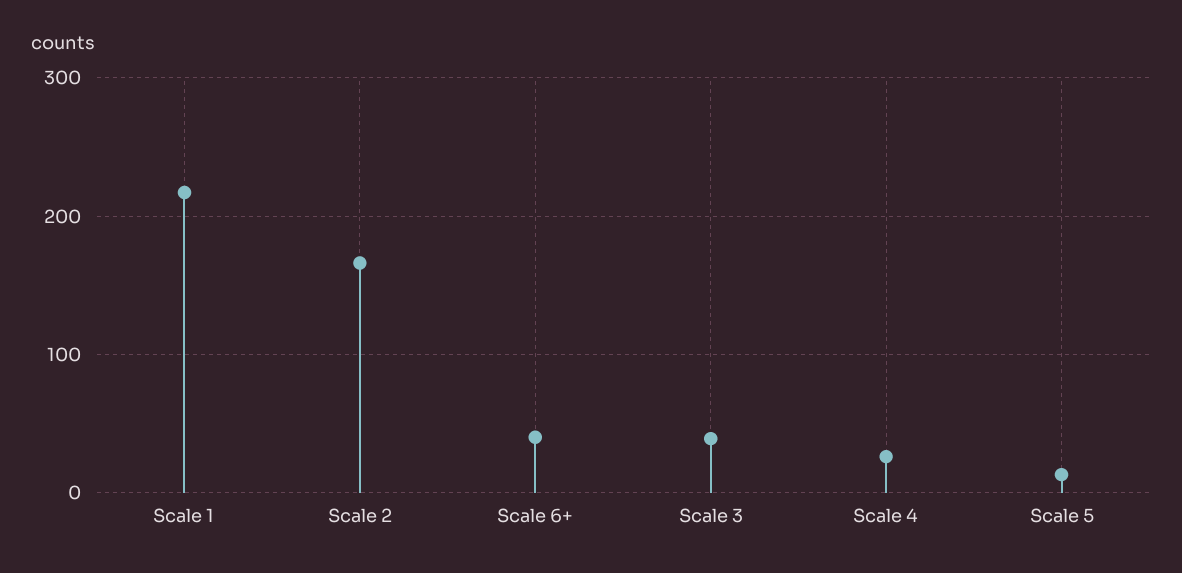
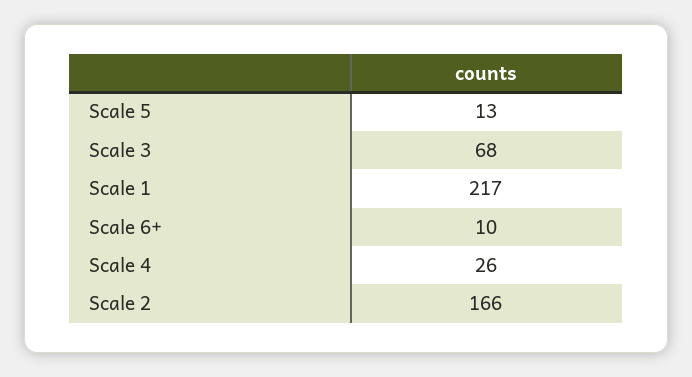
Scale 6+: 40 -> 10
Scale 3: 40 -> 68

